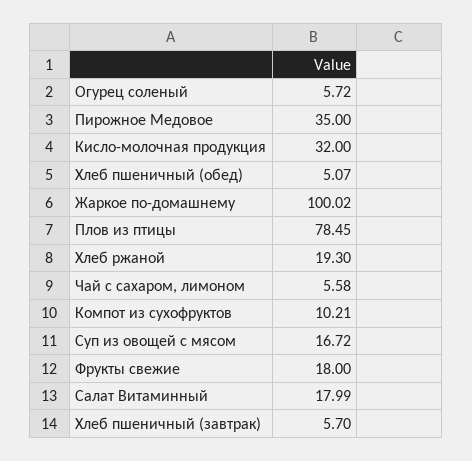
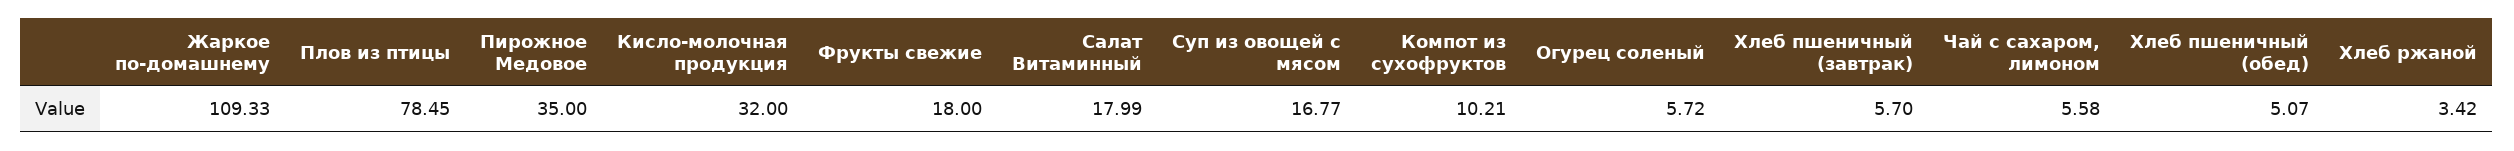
Жаркое по-домашнему: 100.02 -> 109.33
Хлеб ржаной: 19.3 -> 3.42
Суп из овощей с мясом: 16.72 -> 16.77

